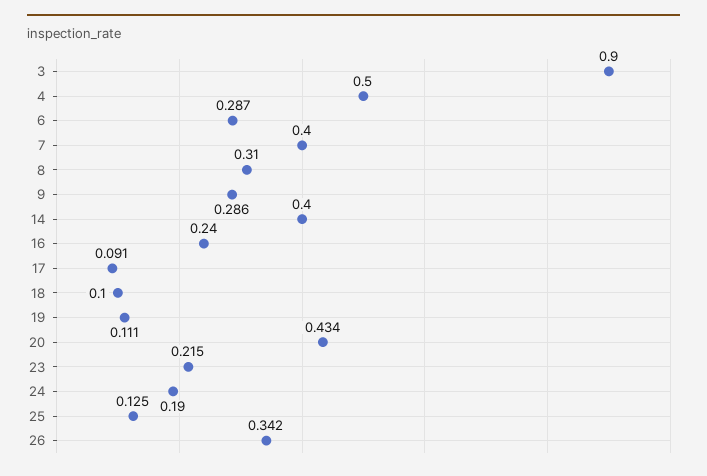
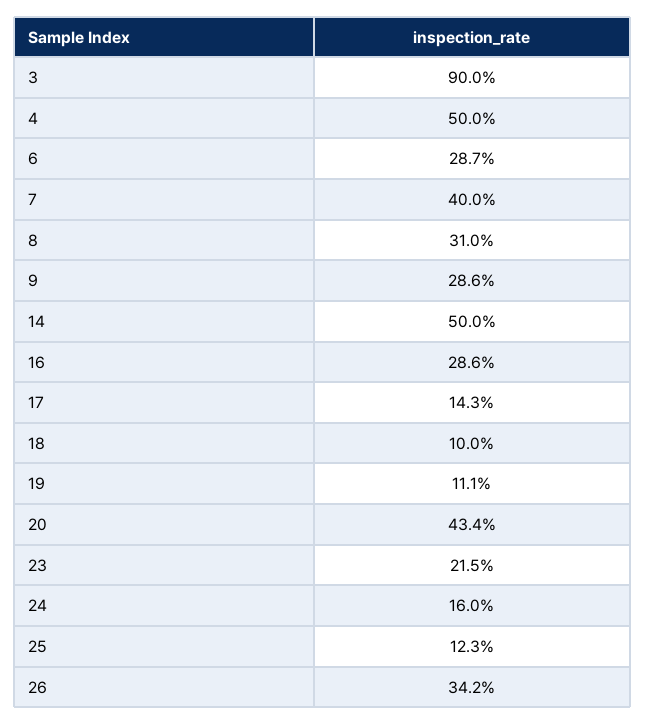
14: 0.4 -> 0.5
16: 0.24 -> 0.286
17: 0.091 -> 0.143
24: 0.19 -> 0.16
25: 0.125 -> 0.123

